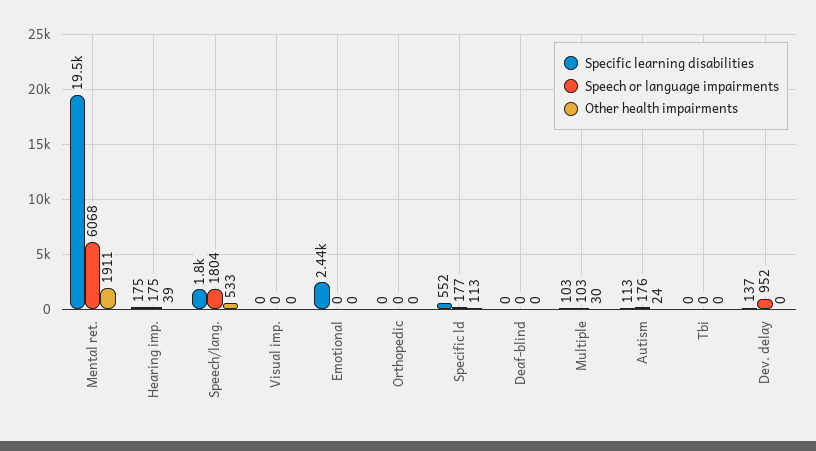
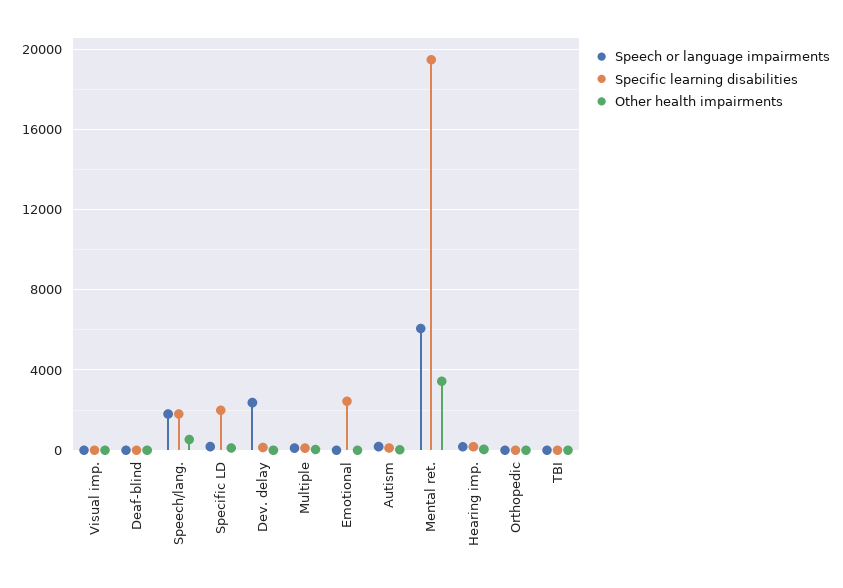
Other health impairments, Mental ret.: 1911 -> 3500
Specific learning disabilities, Specific ld: 552 -> 2000
Speech or language impairments, Dev. delay: 952 -> 2500

